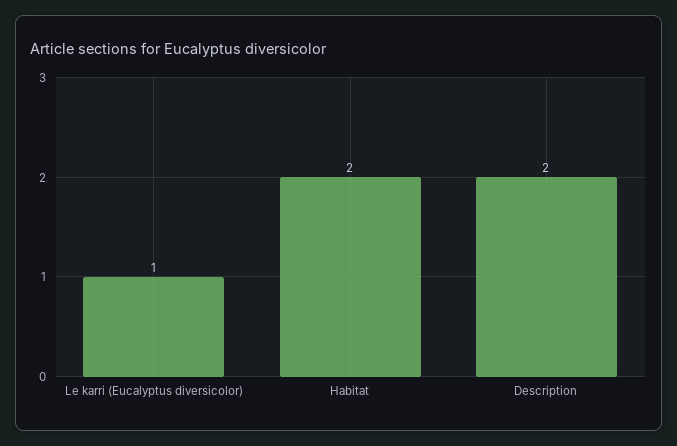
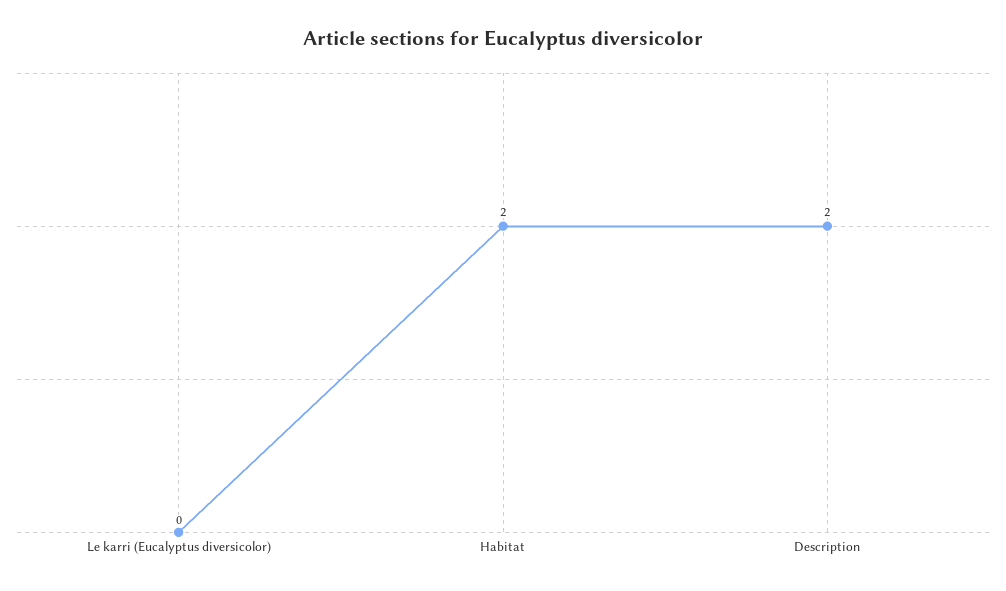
Le karri (Eucalyptus diversicolor): 1 -> 0

